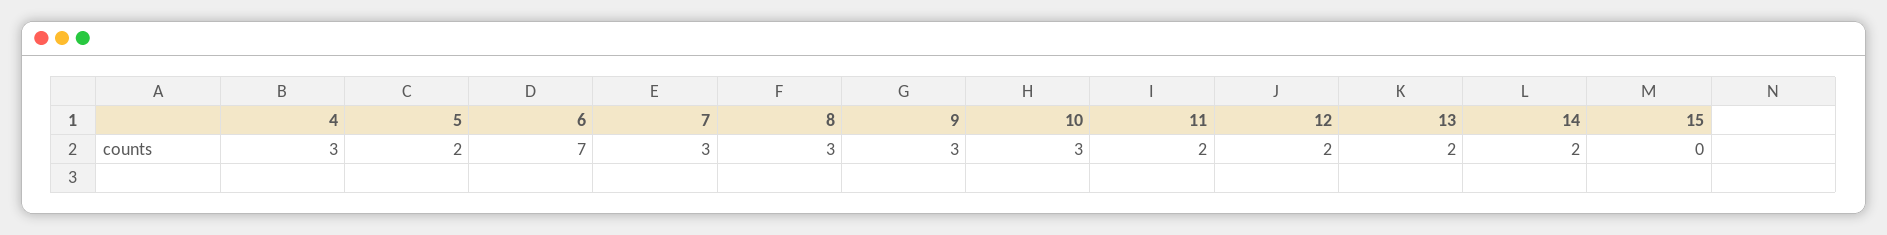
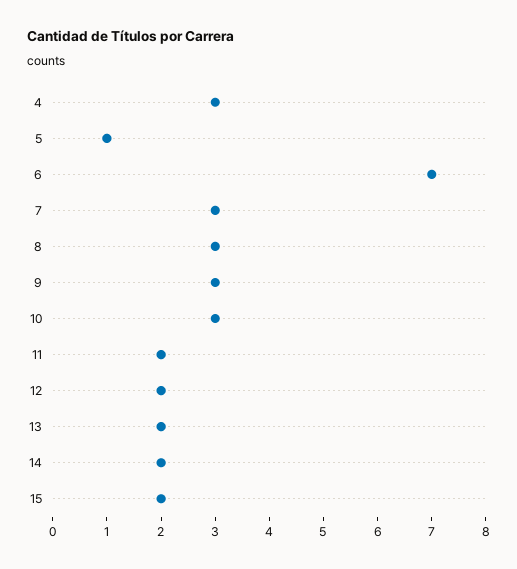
5: 2 -> 1
15: 0 -> 2

